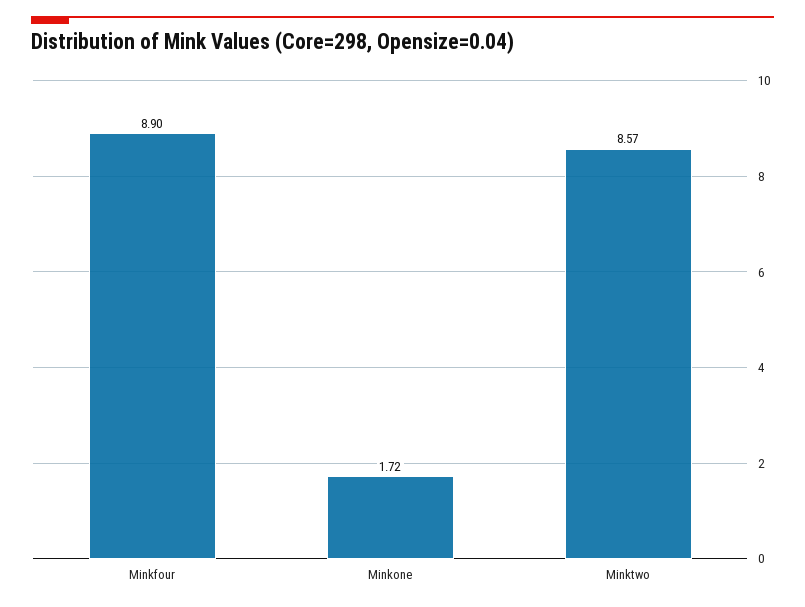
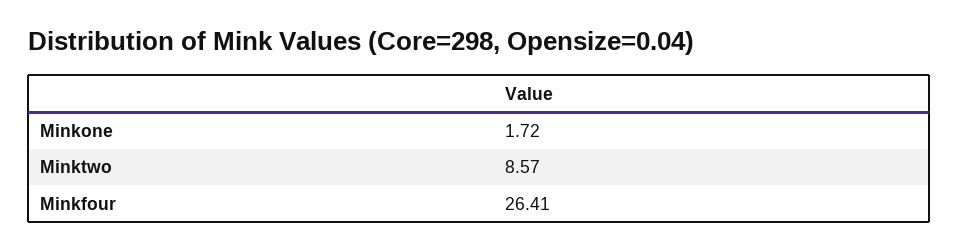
Minkfour: 8.9 -> 26.41

